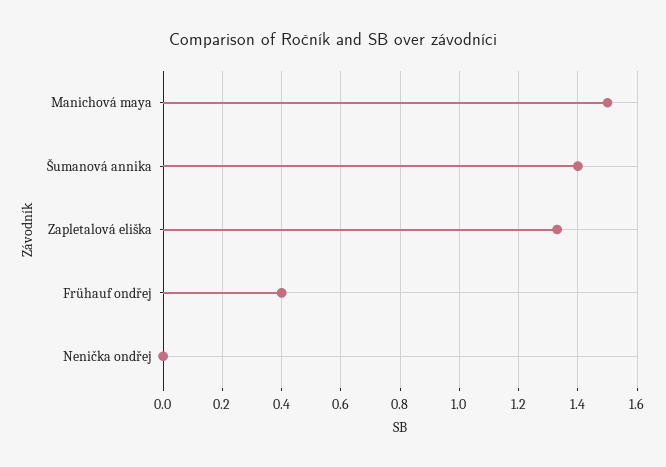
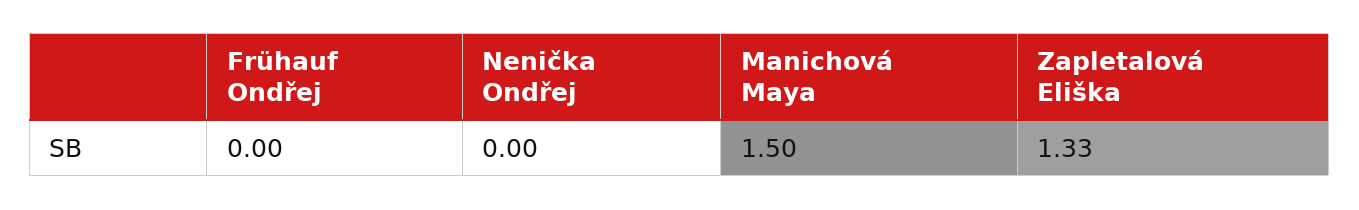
Šumanová annika: 1.4 -> none
Frühauf ondřej: 0.4 -> 0

